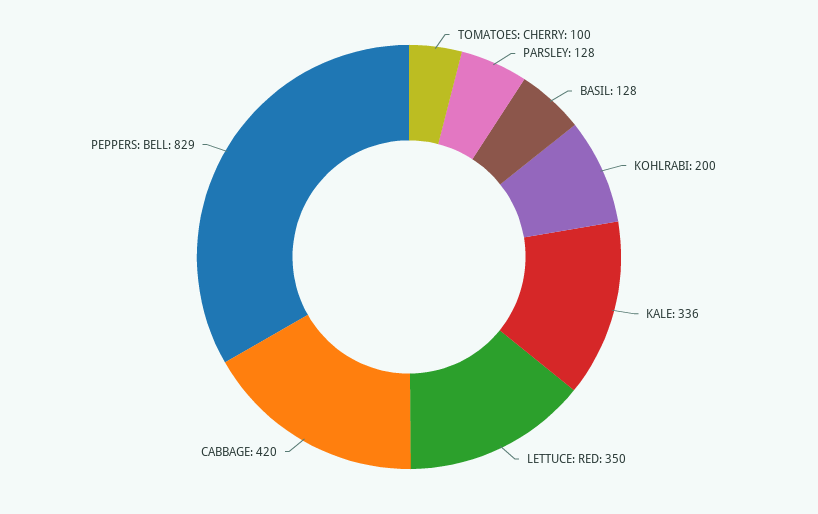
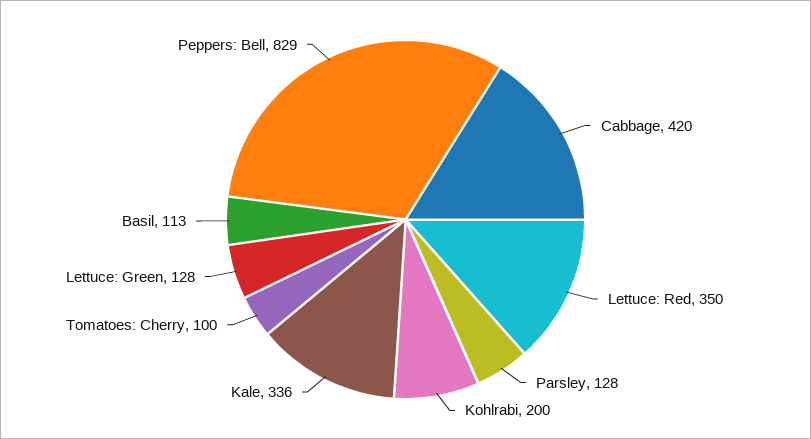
BASIL: 128 -> 113
Lettuce: Green: none -> 128

